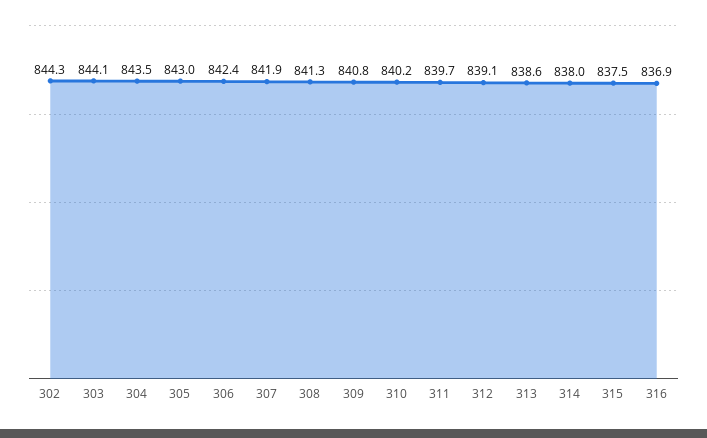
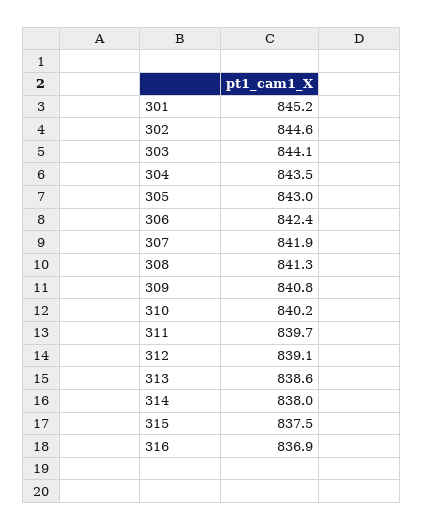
302: 844.3 -> 844.6
301: none -> 845.2

